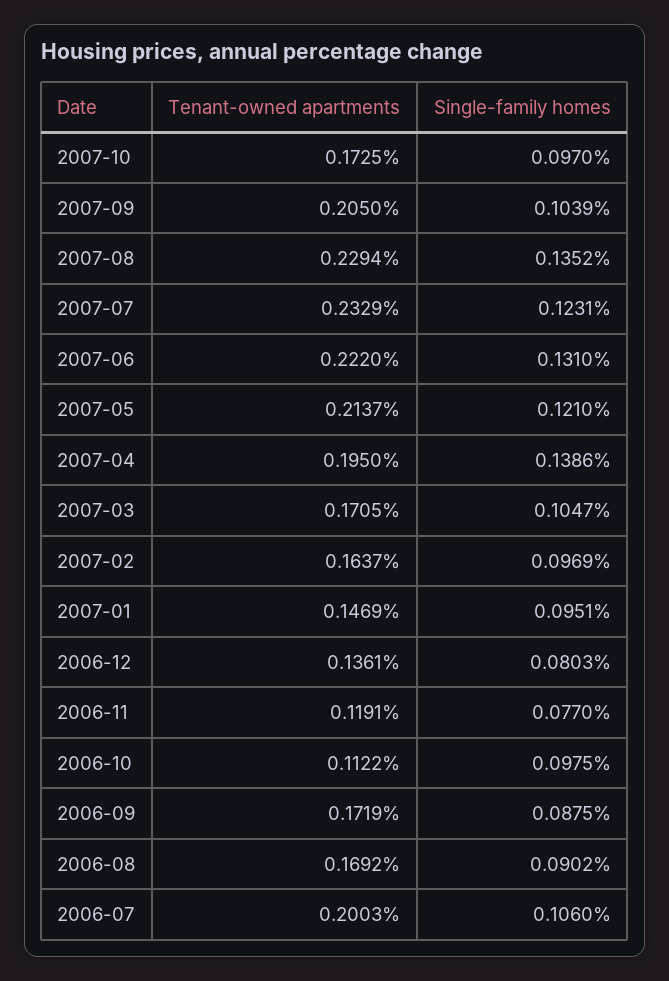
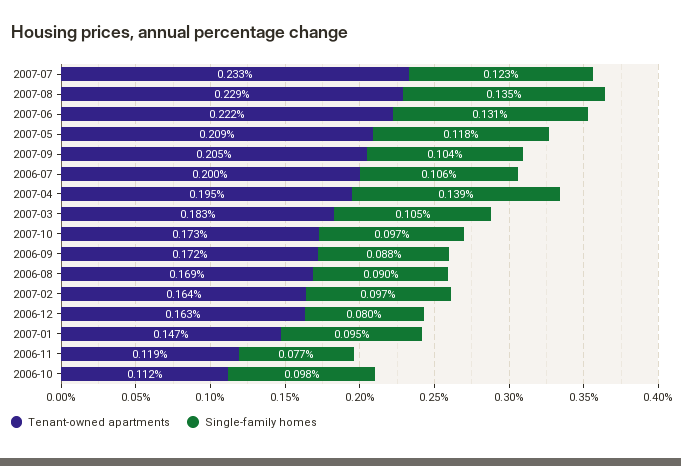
Tenant-owned apartments, 2007-05: 0.2137 -> 0.209
Single-family homes, 2007-05: 0.121 -> 0.118
Tenant-owned apartments, 2007-03: 0.1705 -> 0.183
Tenant-owned apartments, 2006-12: 0.1361 -> 0.163

